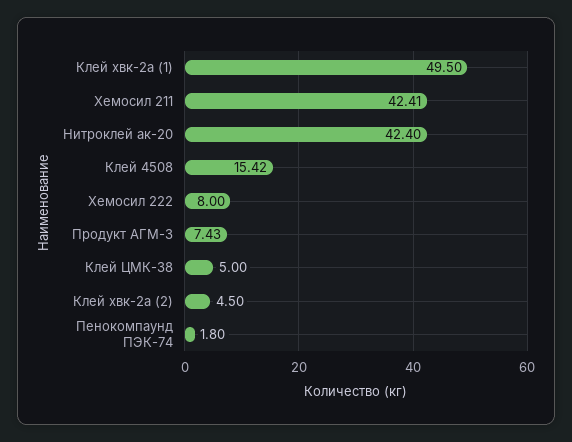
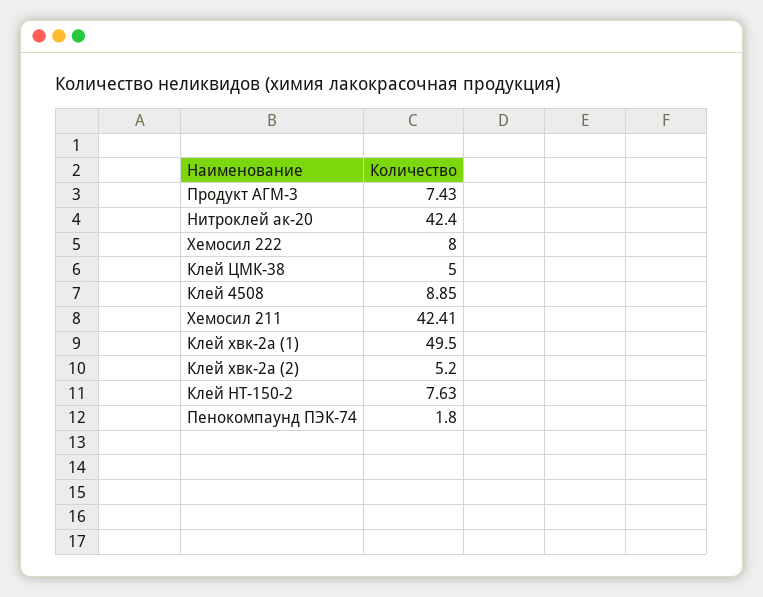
Клей 4508: 15.42 -> 8.85
Клей хвк-2а (2): 4.5 -> 5.2
Клей НТ-150-2: none -> 7.63

